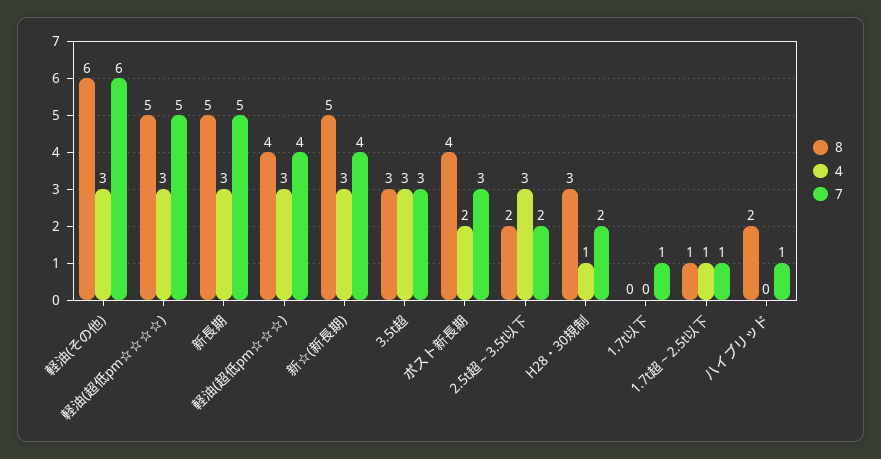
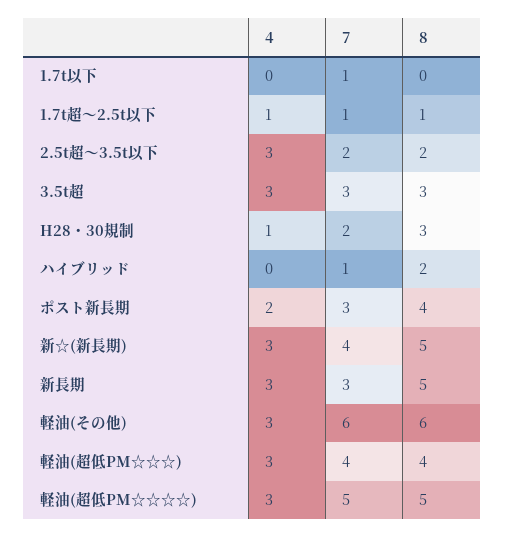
7, 新長期: 5 -> 3

